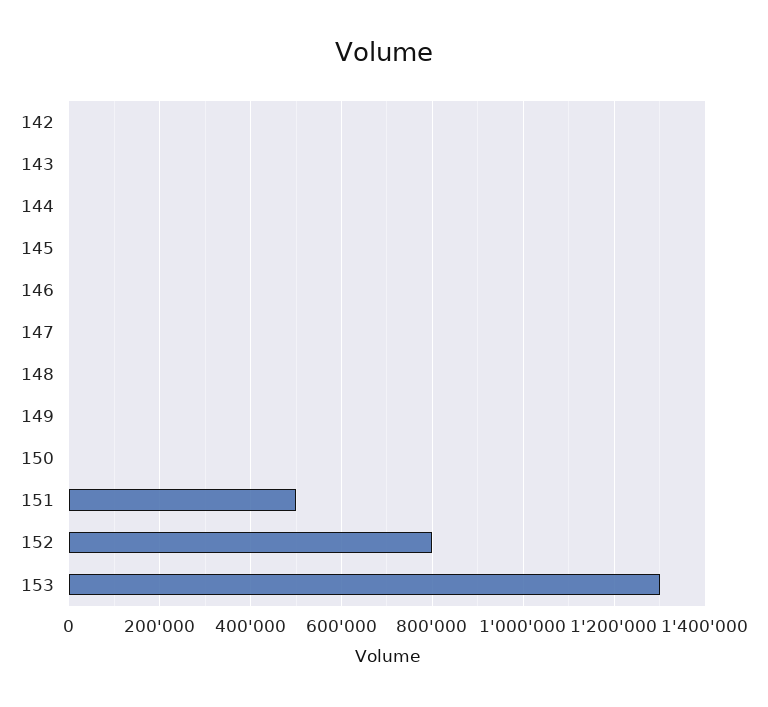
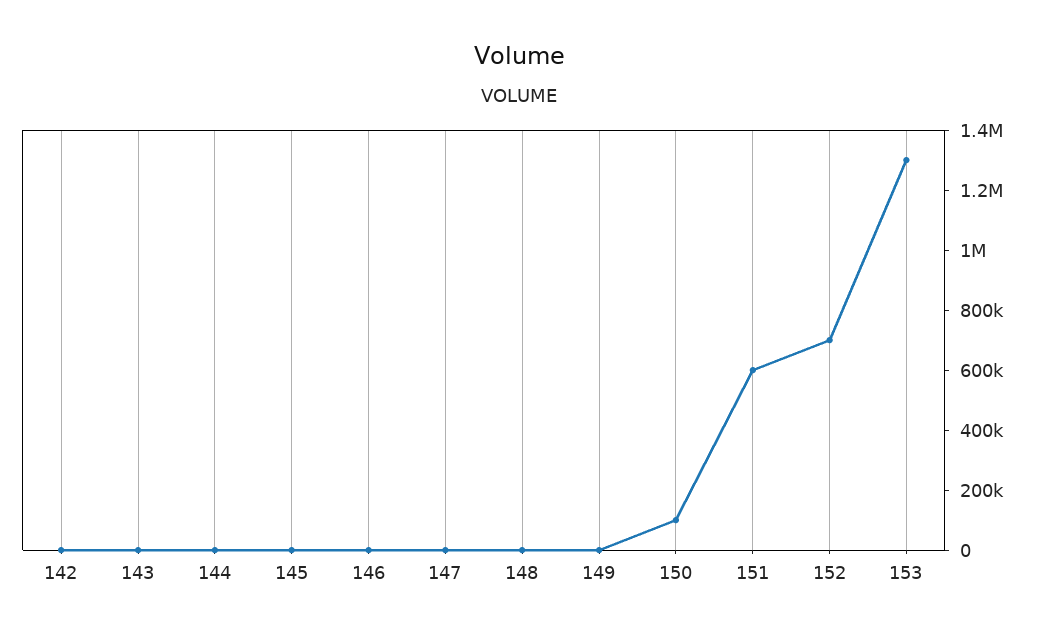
150: 0 -> 100000
151: 500000 -> 600000
152: 800000 -> 700000

